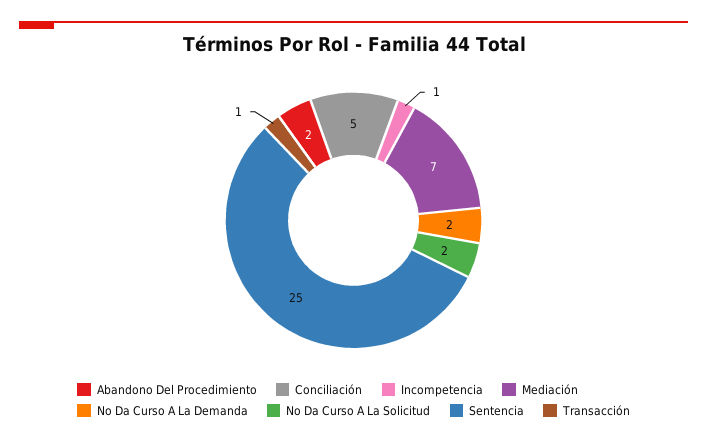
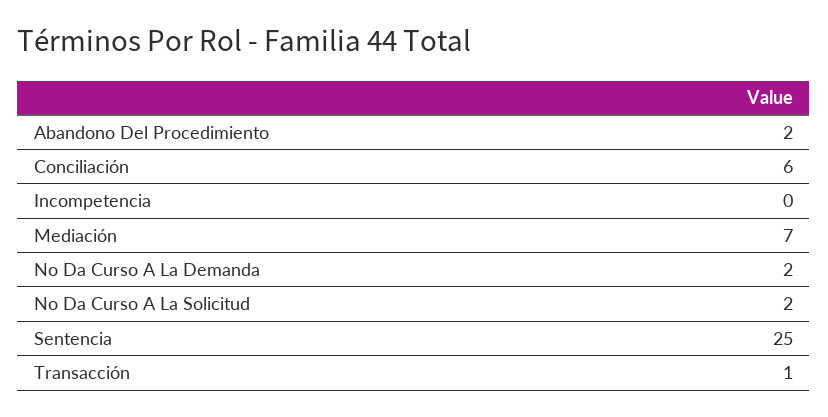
Conciliación: 5 -> 6
Incompetencia: 1 -> 0

